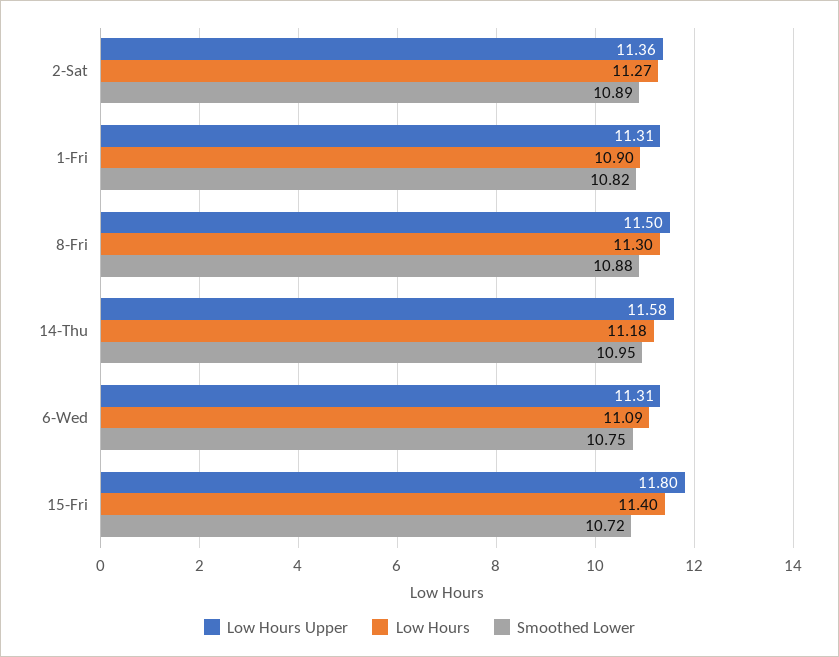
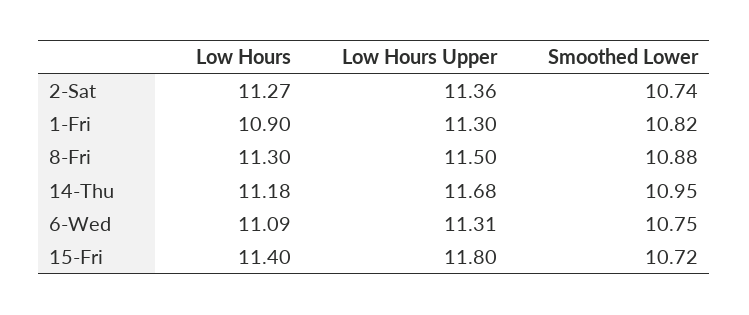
Smoothed Lower, 2-Sat: 10.89 -> 10.74
Low Hours Upper, 1-Fri: 11.31 -> 11.3
Low Hours Upper, 14-Thu: 11.58 -> 11.68

